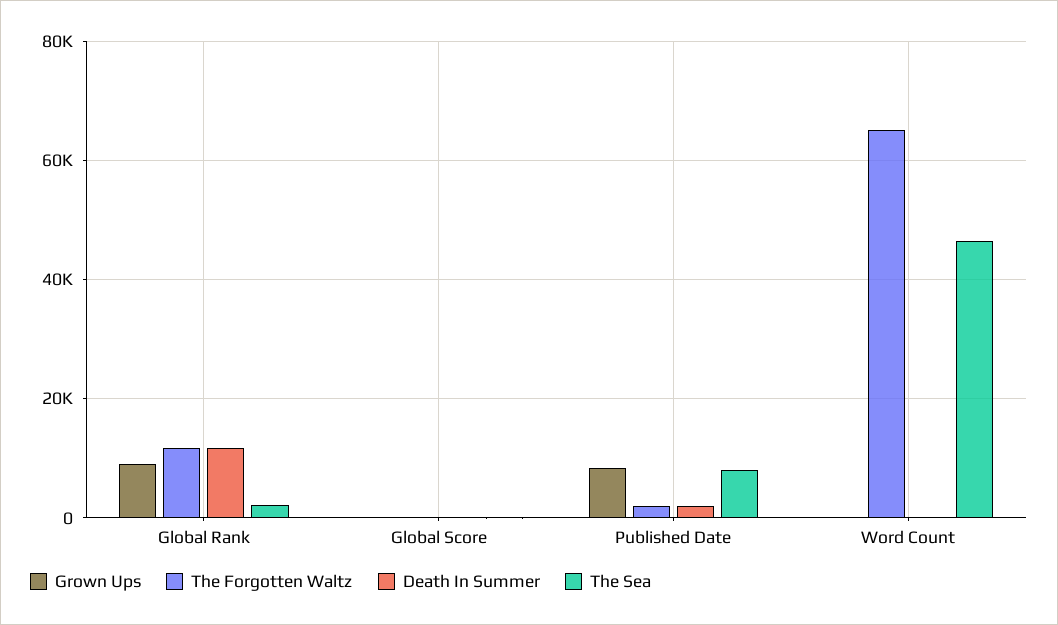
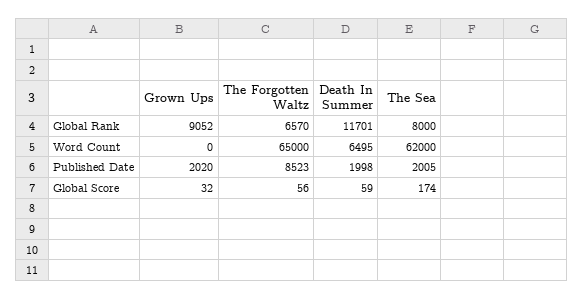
The Forgotten Waltz, Global Rank: 12000 -> 6570
The Sea, Global Rank: 2000 -> 8000
Grown Ups, Published Date: 8000 -> 2020
The Forgotten Waltz, Published Date: 2000 -> 8523
The Sea, Published Date: 8000 -> 2005
Death In Summer, Word Count: 0 -> 6495
The Sea, Word Count: 46000 -> 62000

